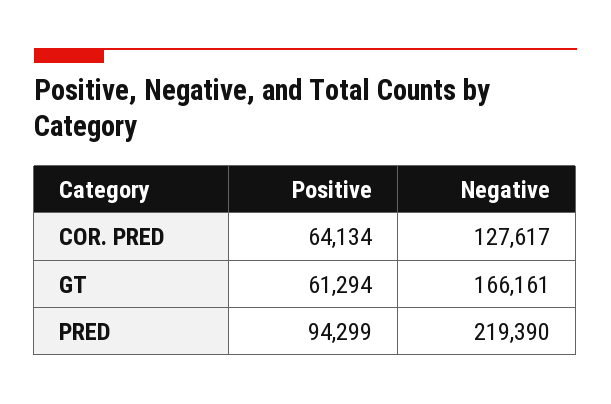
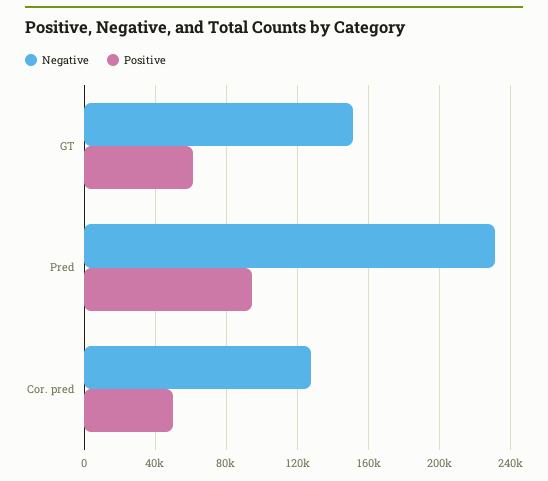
Positive, COR. PRED: 64134 -> 50000
Negative, GT: 166161 -> 150000
Negative, PRED: 219390 -> 230000

